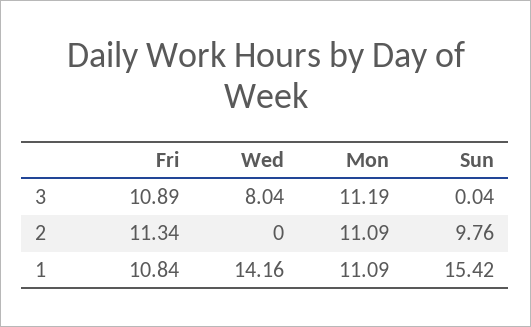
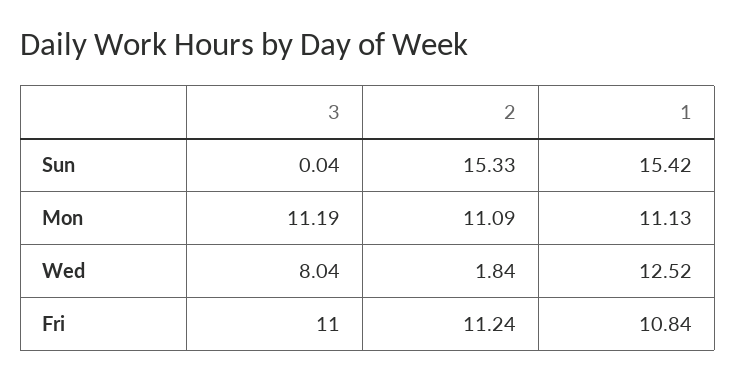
Fri, 3: 10.89 -> 11
Fri, 2: 11.34 -> 11.24
Wed, 2: 0 -> 1.84
Sun, 2: 9.76 -> 15.33
Wed, 1: 14.16 -> 12.52
Mon, 1: 11.09 -> 11.13

